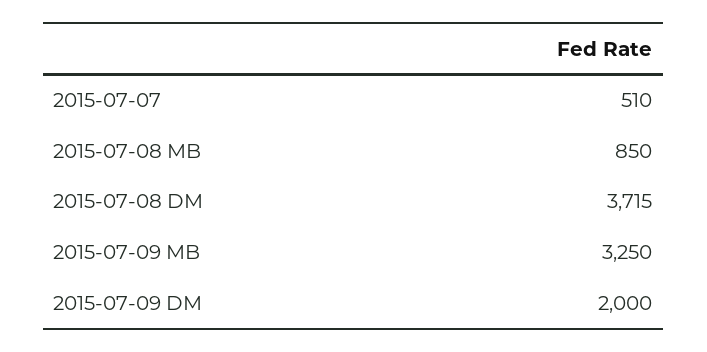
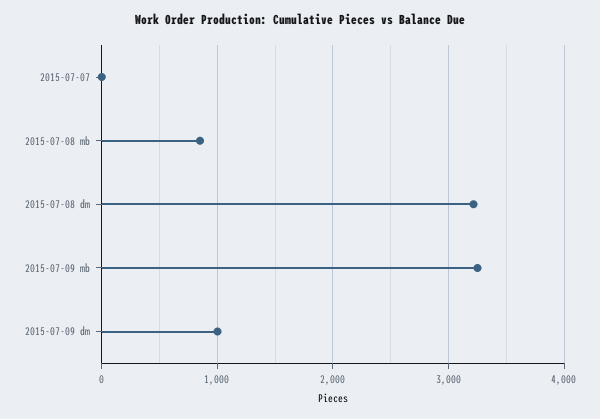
2015-07-07: 510 -> 0
2015-07-08 DM: 3715 -> 3200
2015-07-09 DM: 2000 -> 1000

